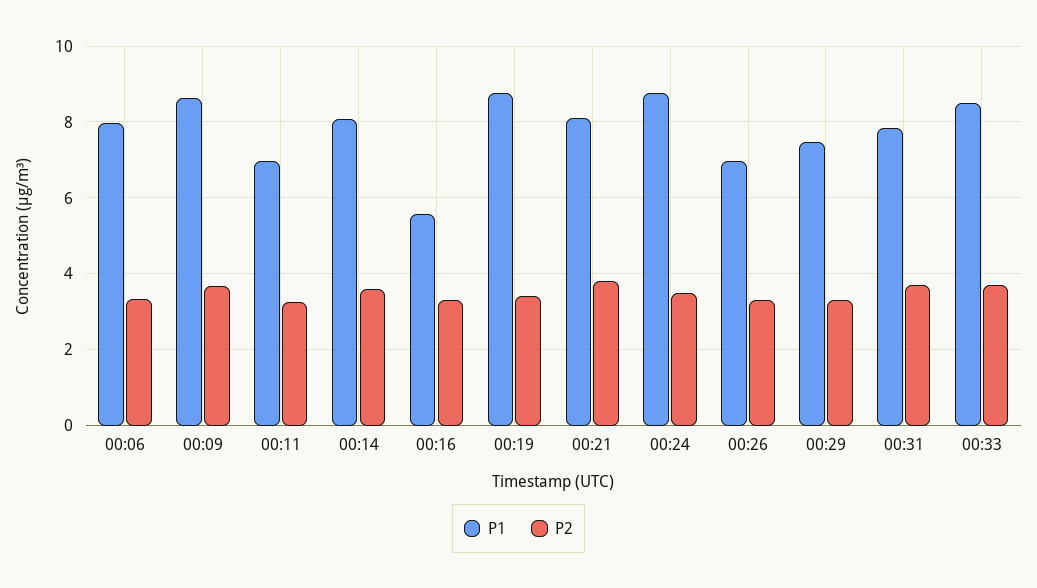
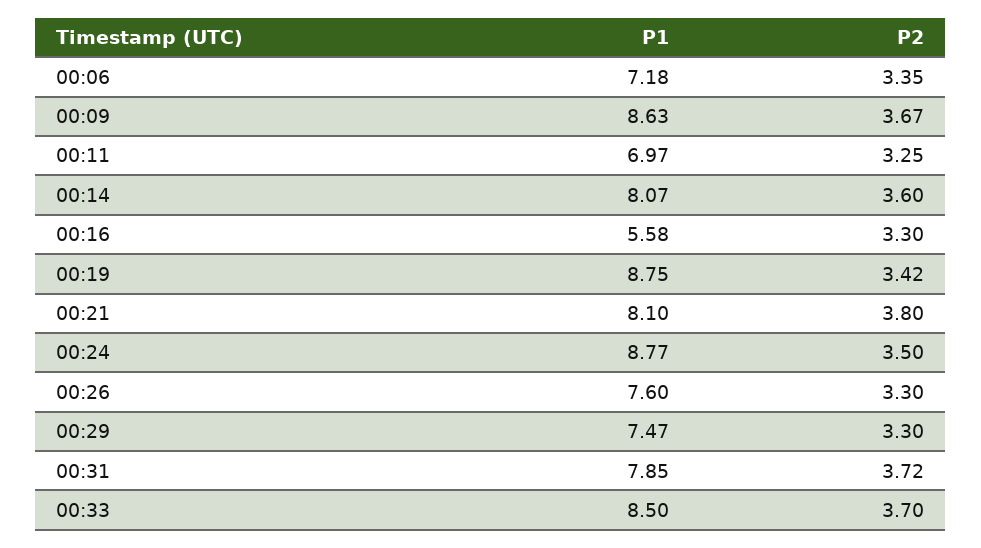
P1, 00:06: 8 -> 7.18
P1, 00:26: 7 -> 7.6

